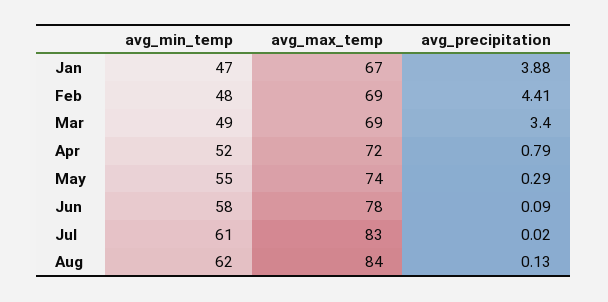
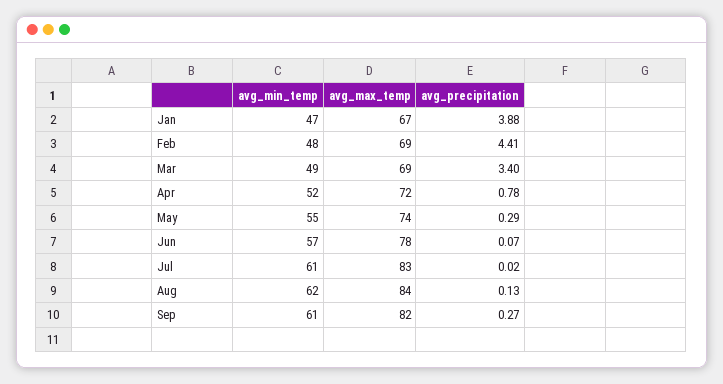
avg_precipitation, Apr: 0.79 -> 0.78
avg_min_temp, Jun: 58 -> 57
avg_precipitation, Jun: 0.09 -> 0.07
avg_min_temp, Sep: none -> 61
avg_max_temp, Sep: none -> 82
avg_precipitation, Sep: none -> 0.27

